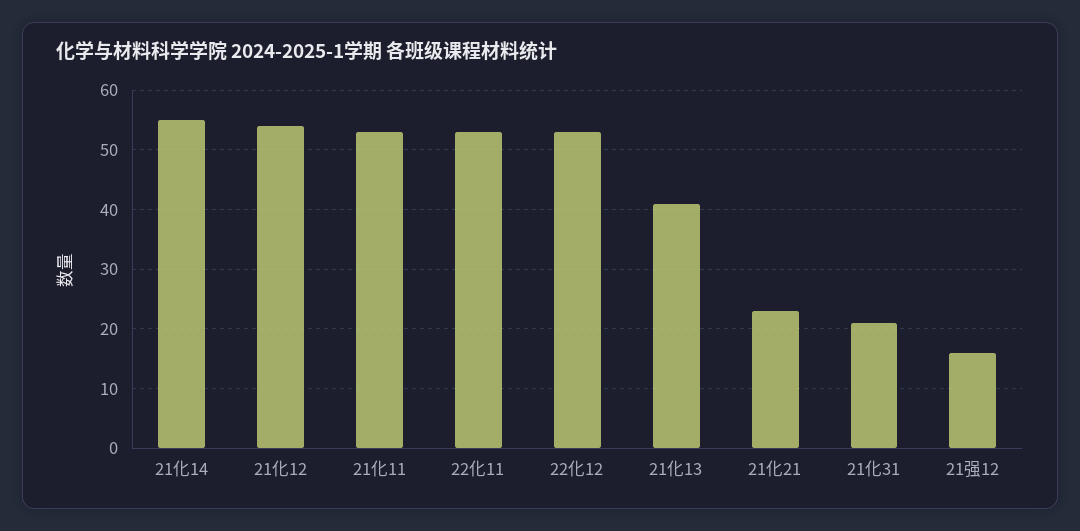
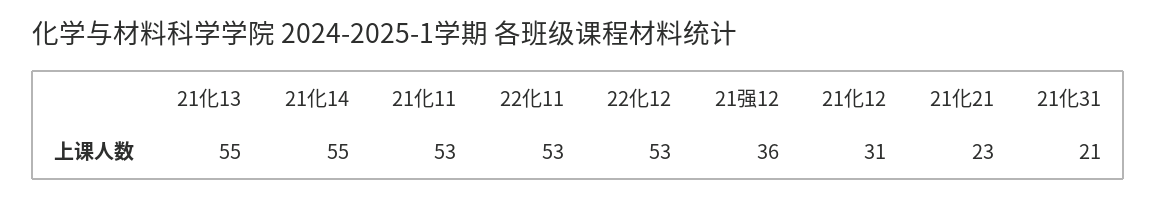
21化12: 55 -> 31
21化13: 40 -> 55
21强12: 15 -> 36

